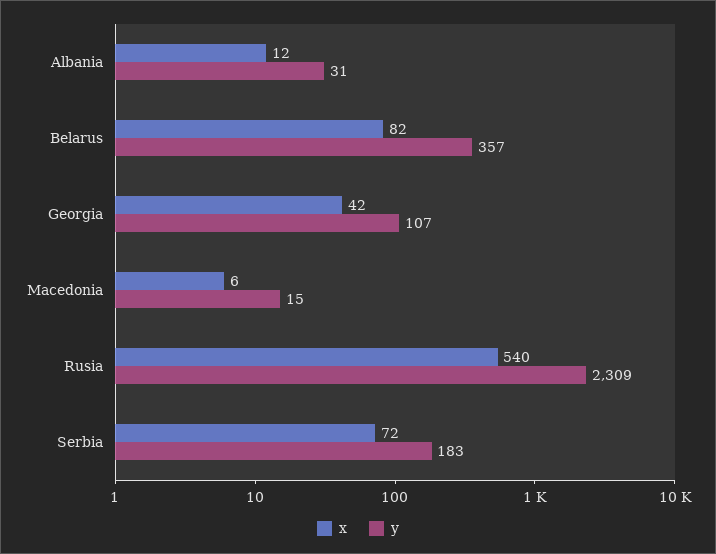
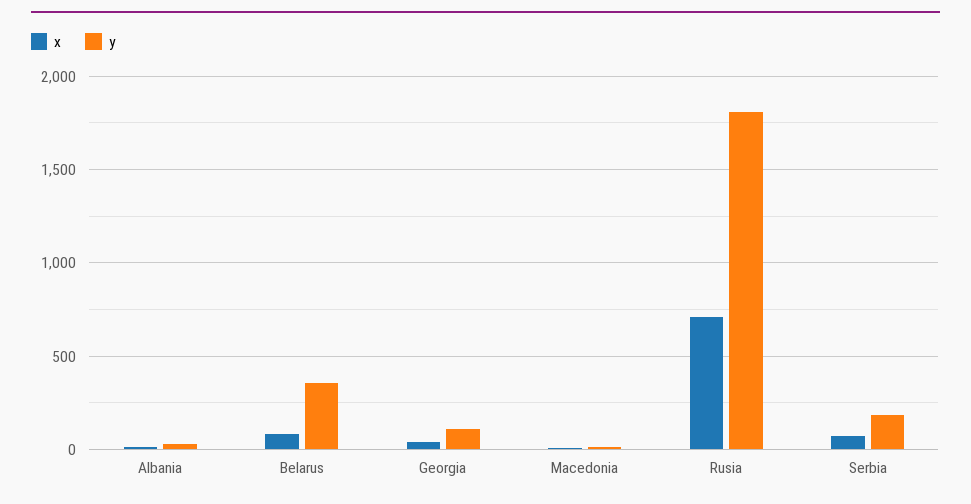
x, Rusia: 540 -> 700
y, Rusia: 2309 -> 1800

